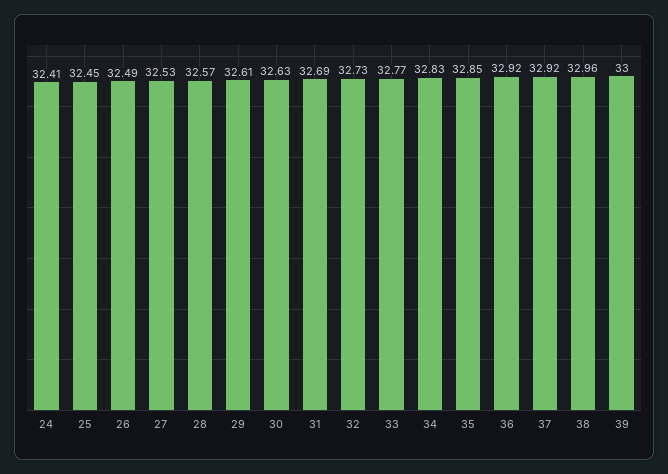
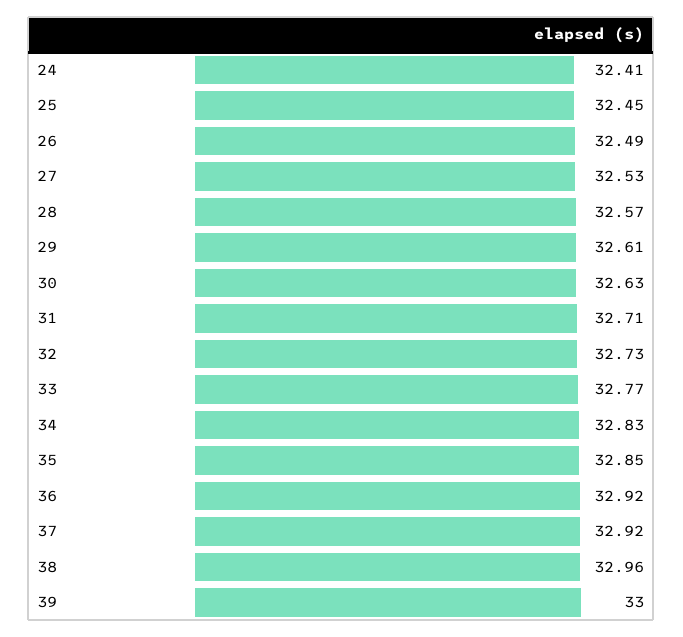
31: 32.69 -> 32.71

